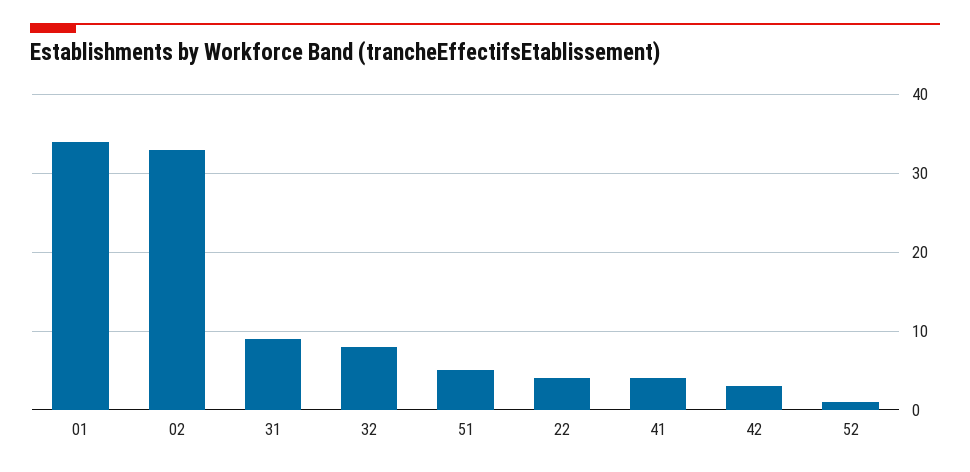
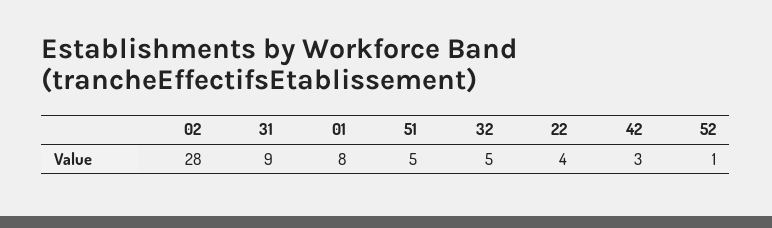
01: 34 -> 8
02: 33 -> 28
32: 8 -> 5
41: 4 -> none

